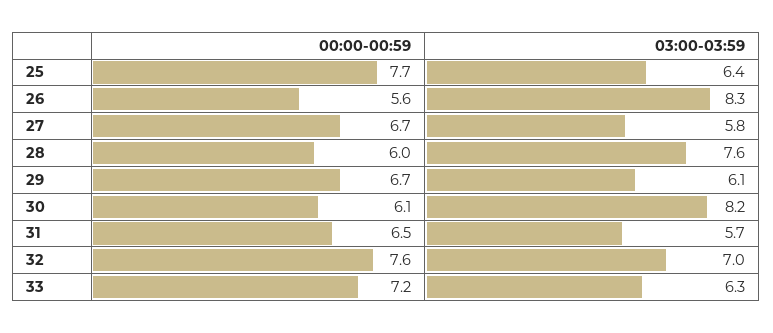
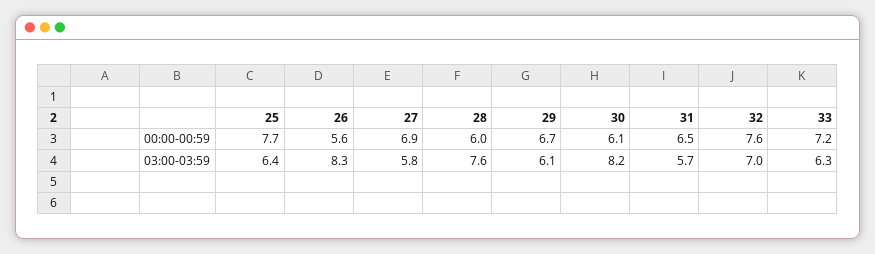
00:00-00:59, 27: 6.7 -> 6.9

